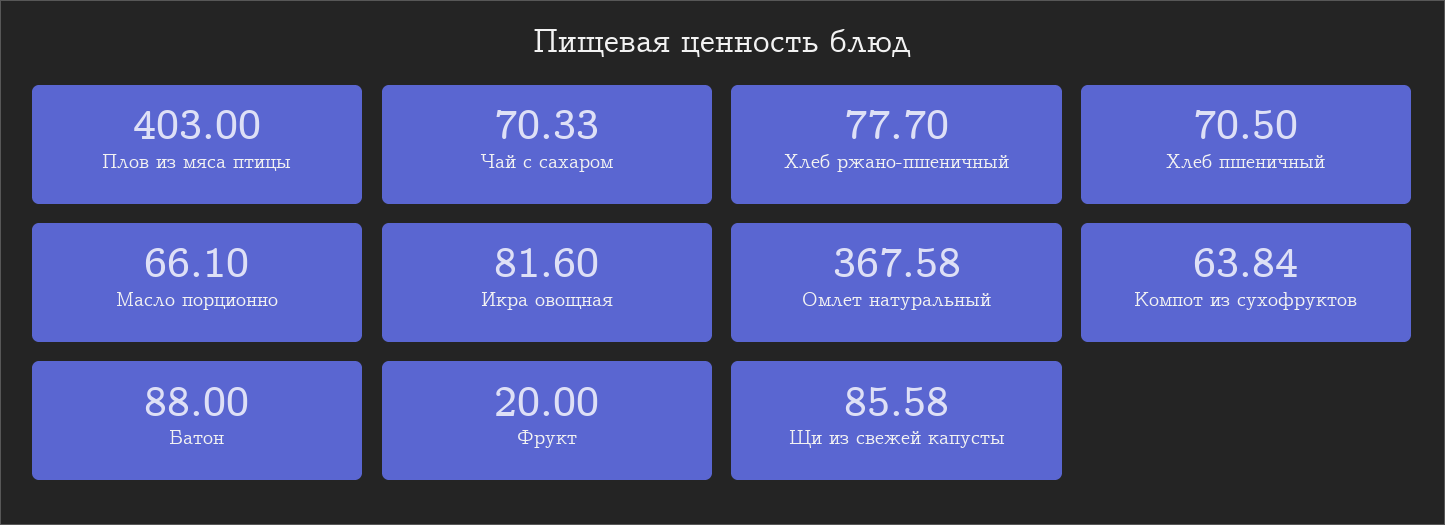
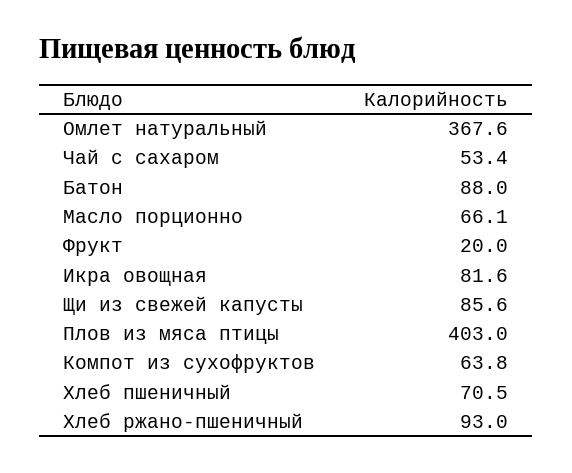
Чай с сахаром: 70.33 -> 53.4
Хлеб ржано-пшеничный: 77.7 -> 93

